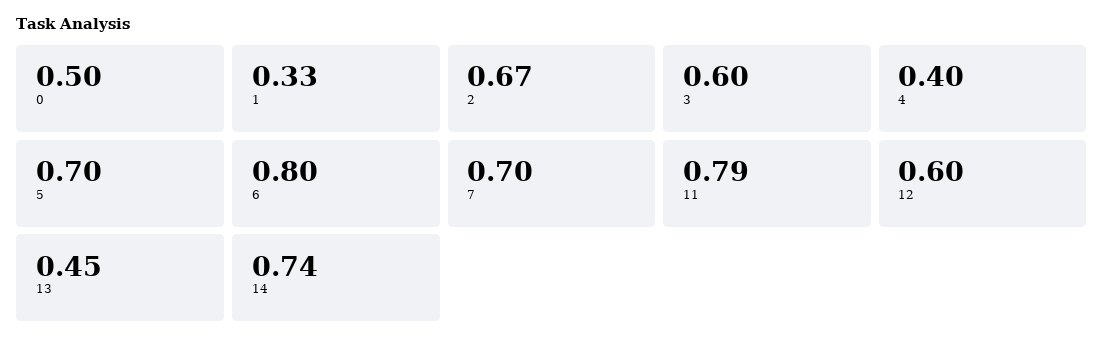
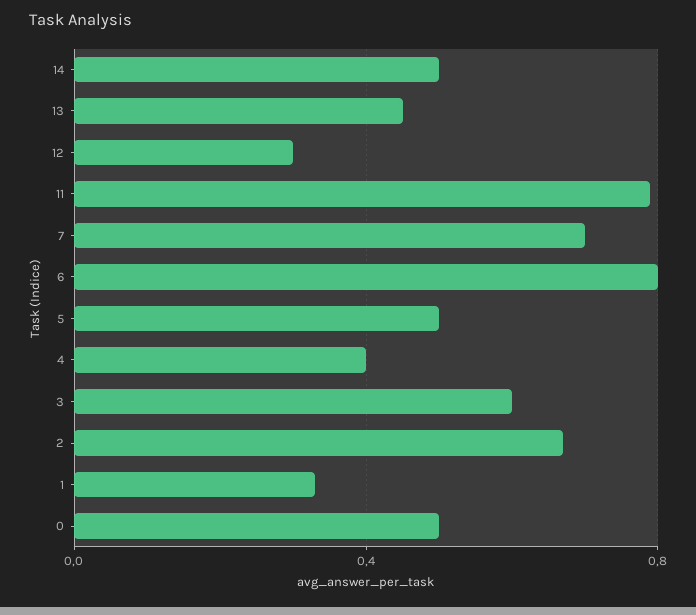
5: 0.7 -> 0.5
12: 0.6 -> 0.3
14: 0.74 -> 0.5

